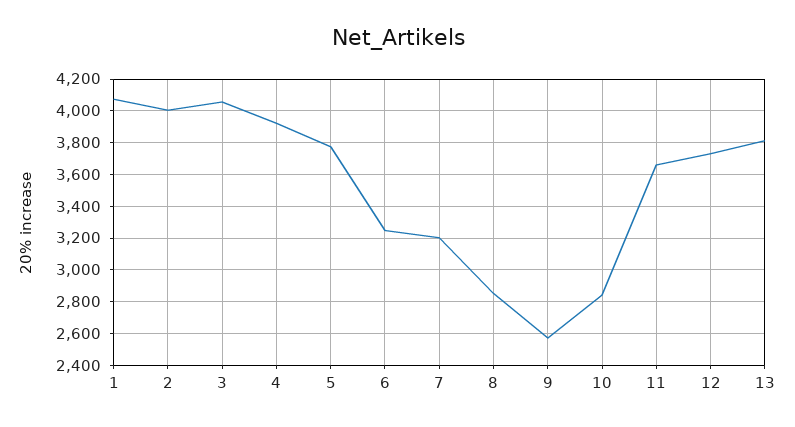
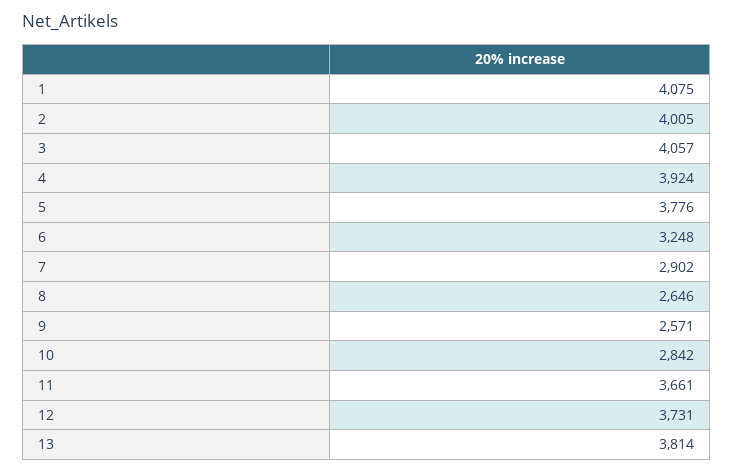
7: 3200 -> 2902
8: 2850 -> 2646

